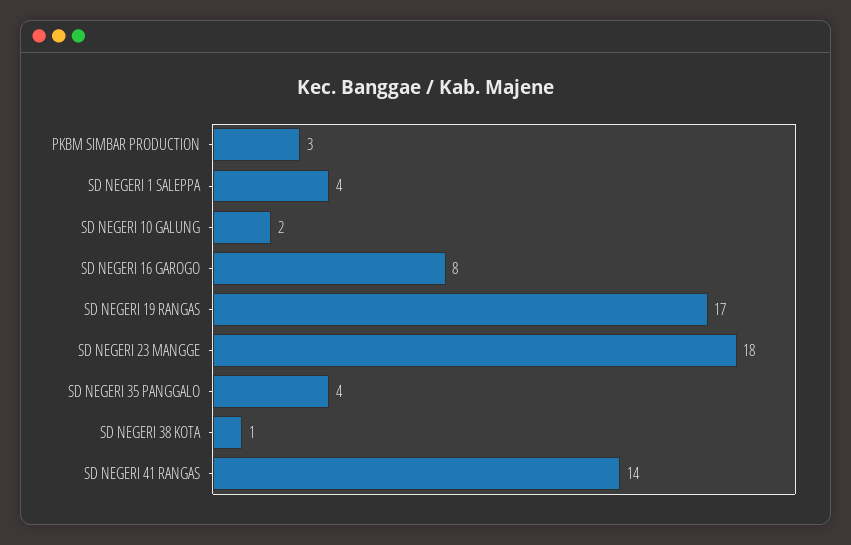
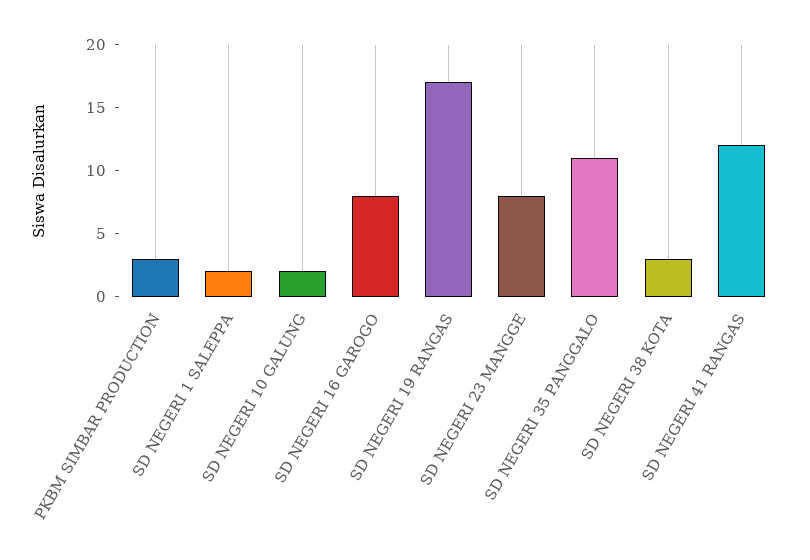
SD NEGERI 1 SALEPPA: 4 -> 2
SD NEGERI 23 MANGGE: 18 -> 8
SD NEGERI 35 PANGGALO: 4 -> 11
SD NEGERI 38 KOTA: 1 -> 3
SD NEGERI 41 RANGAS: 14 -> 12

